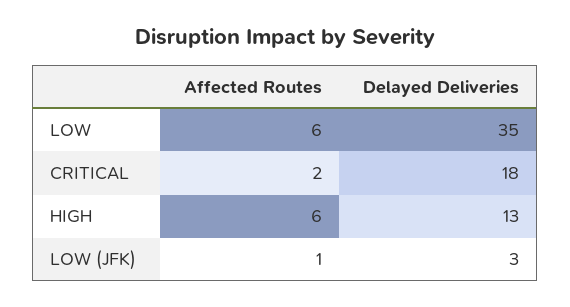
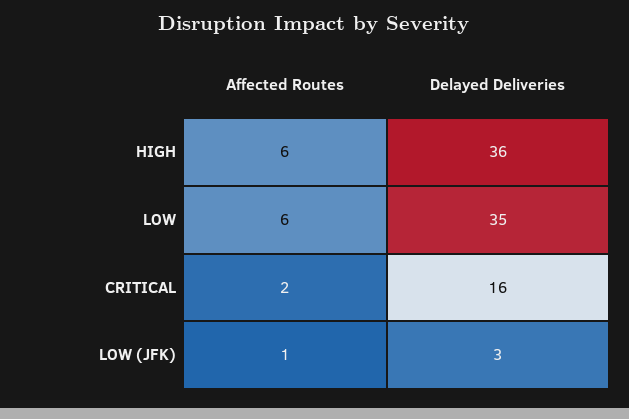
Delayed Deliveries, CRITICAL: 18 -> 16
Delayed Deliveries, HIGH: 13 -> 36

